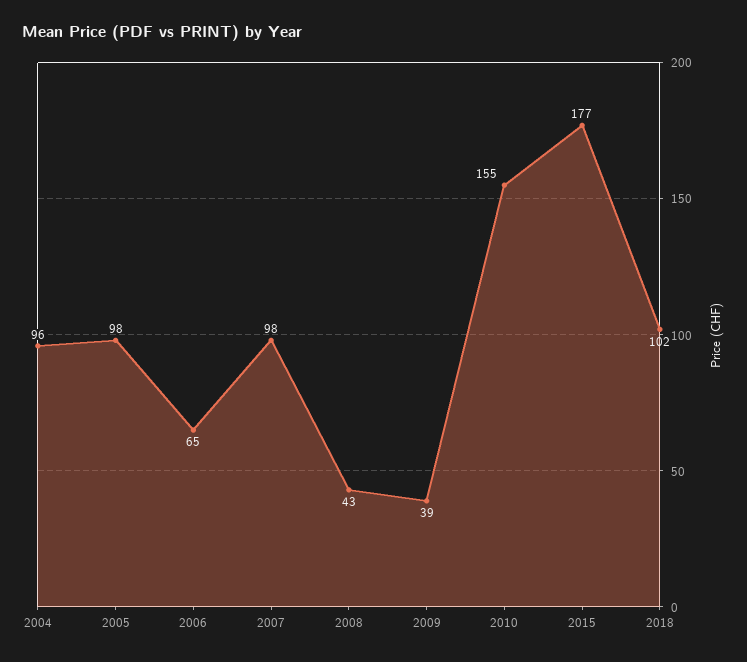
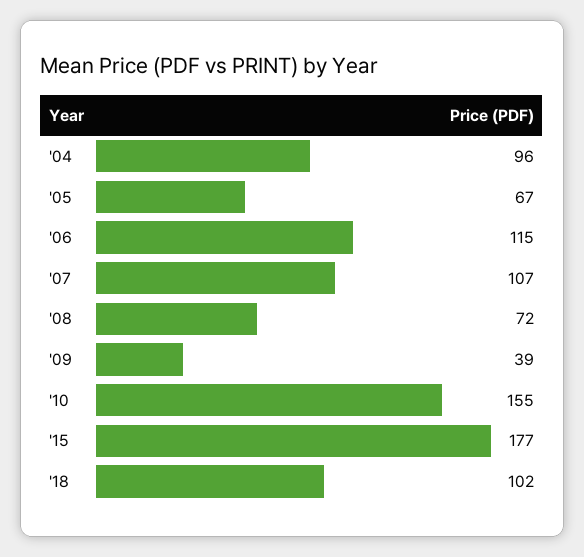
2005: 98 -> 67
2006: 65 -> 115
2007: 98 -> 107
2008: 43 -> 72

